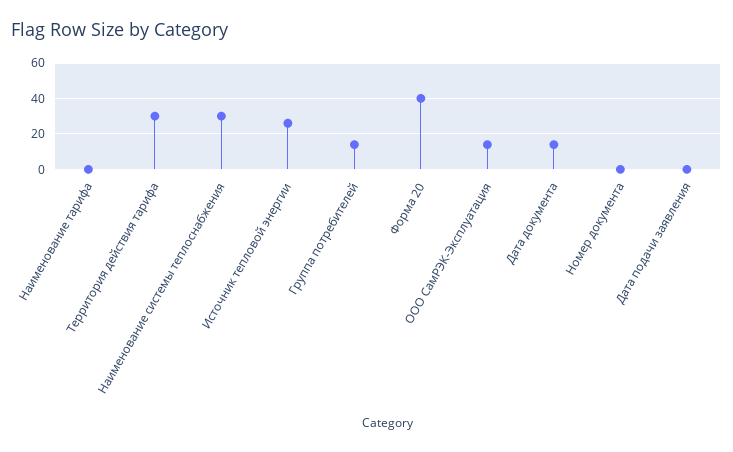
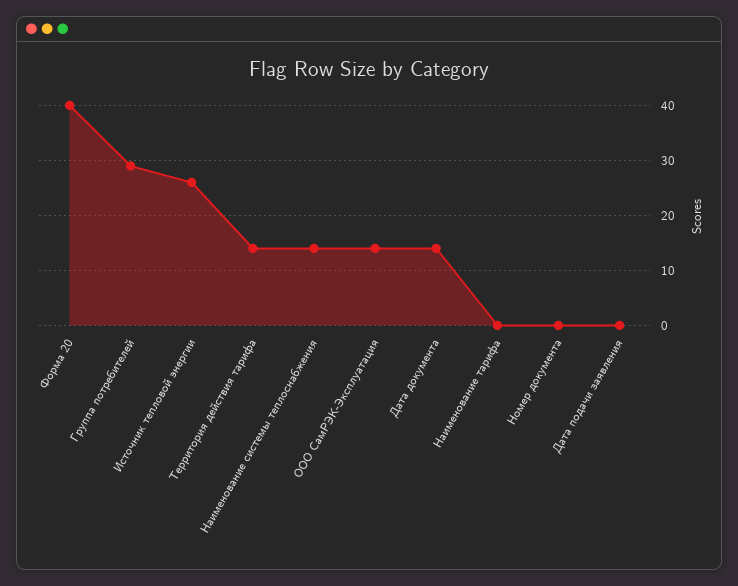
Территория действия тарифа: 30 -> 15
Наименование системы теплоснабжения: 30 -> 15
Группа потребителей: 15 -> 30

